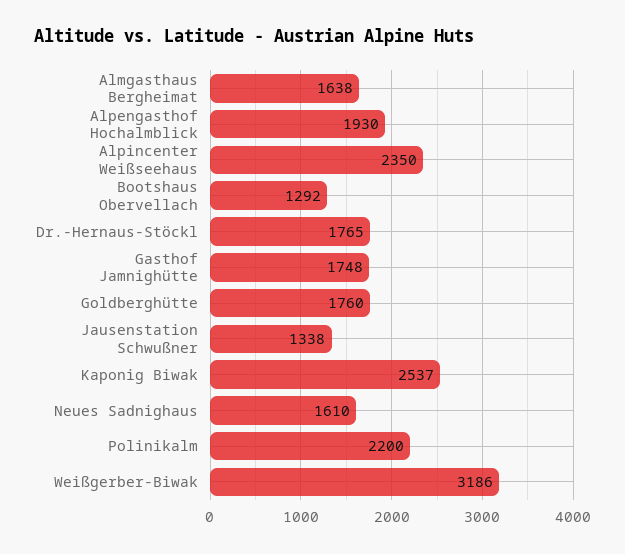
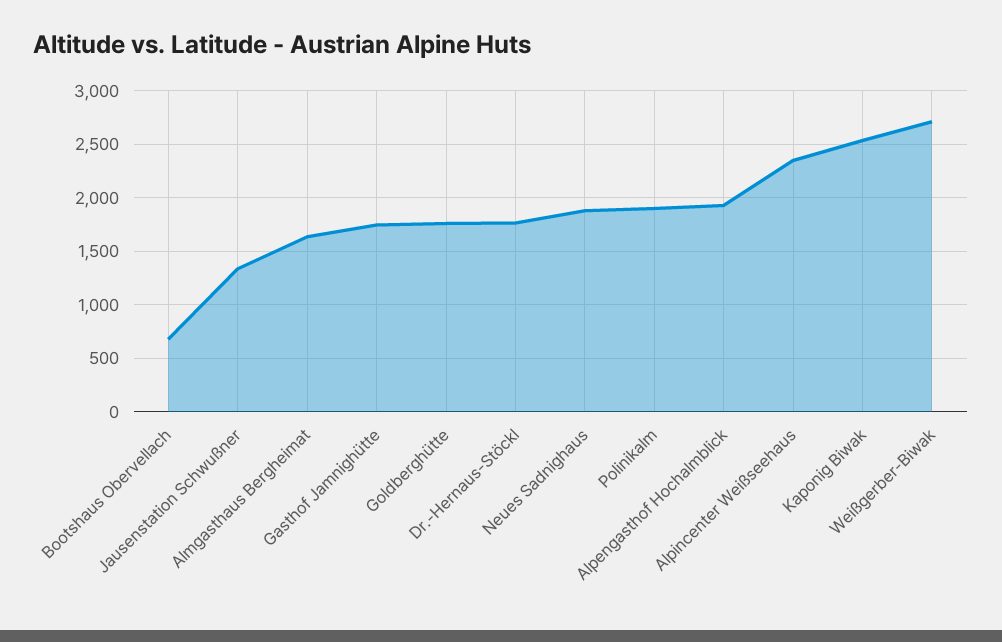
Bootshaus Obervellach: 1292 -> 700
Neues Sadnighaus: 1610 -> 1900
Polinikalm: 2200 -> 1900
Weißgerber-Biwak: 3186 -> 2700

